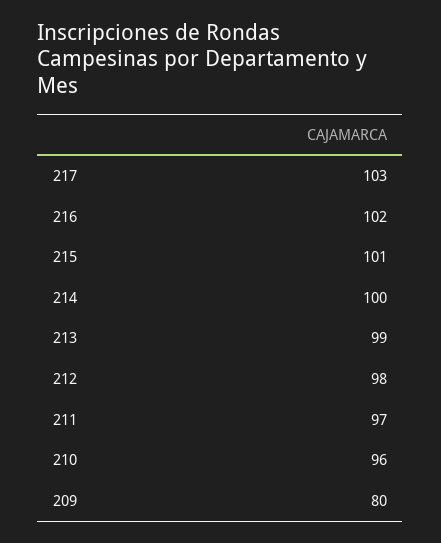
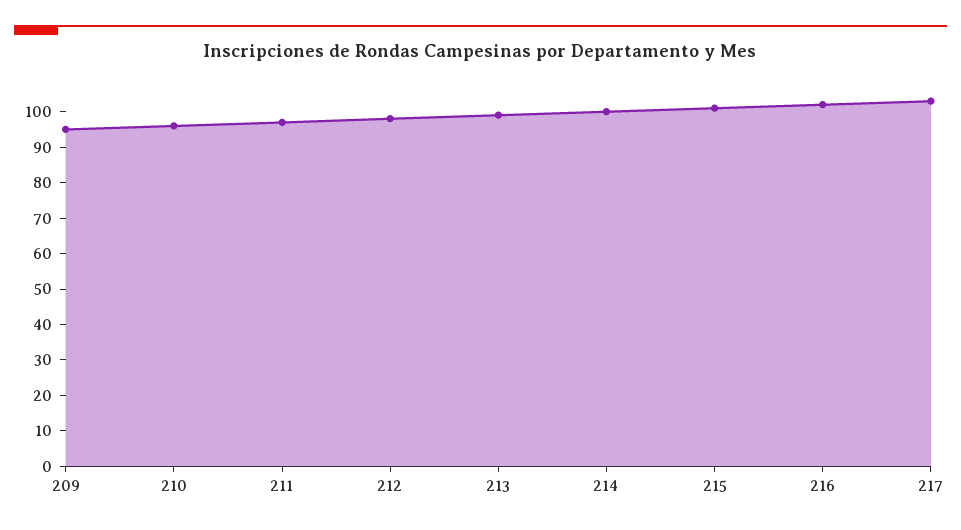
209: 80 -> 95

